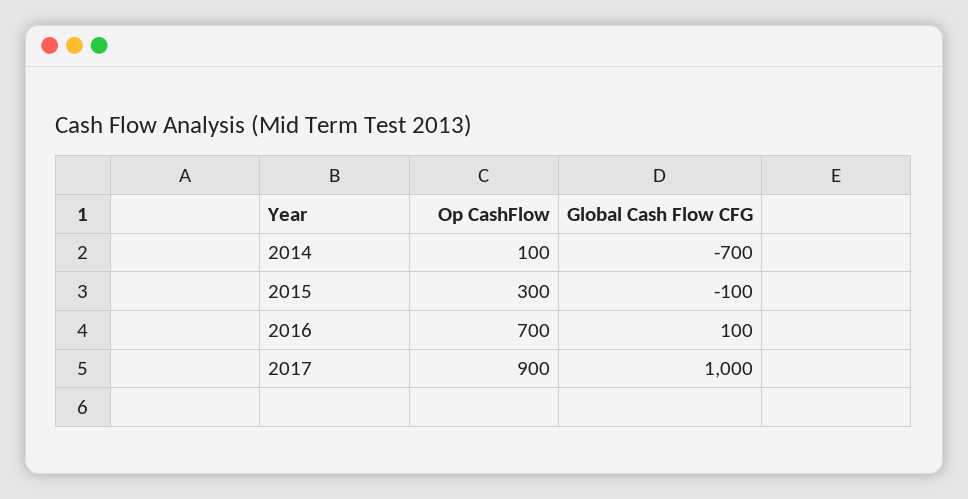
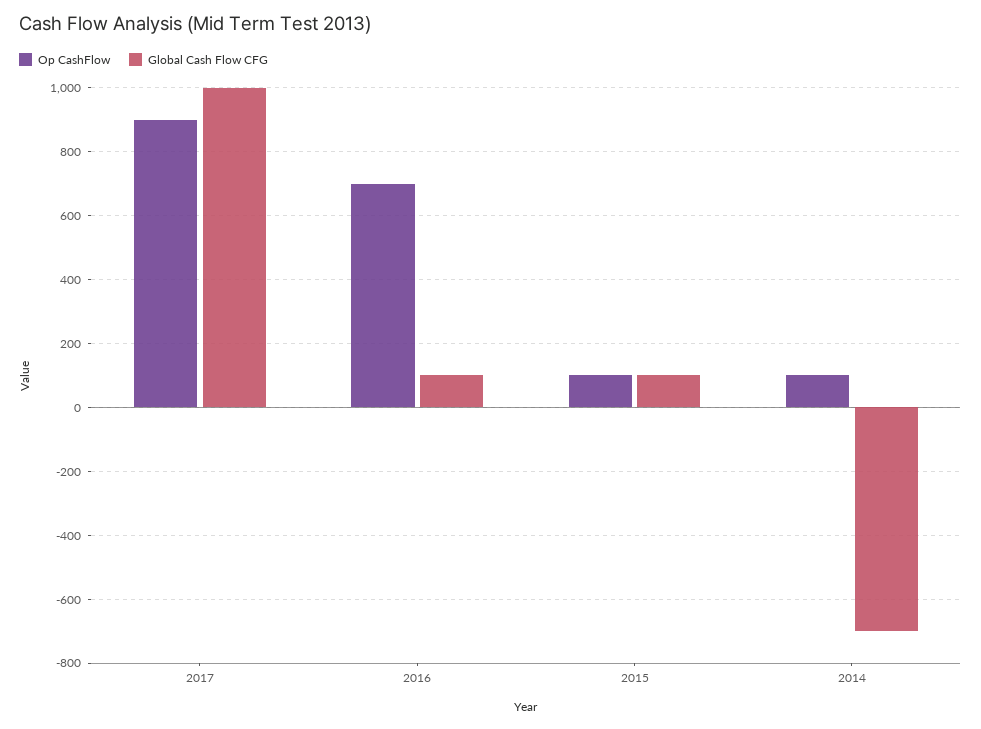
Op CashFlow, 2015: 300 -> 100
Global Cash Flow CFG, 2015: -100 -> 100

